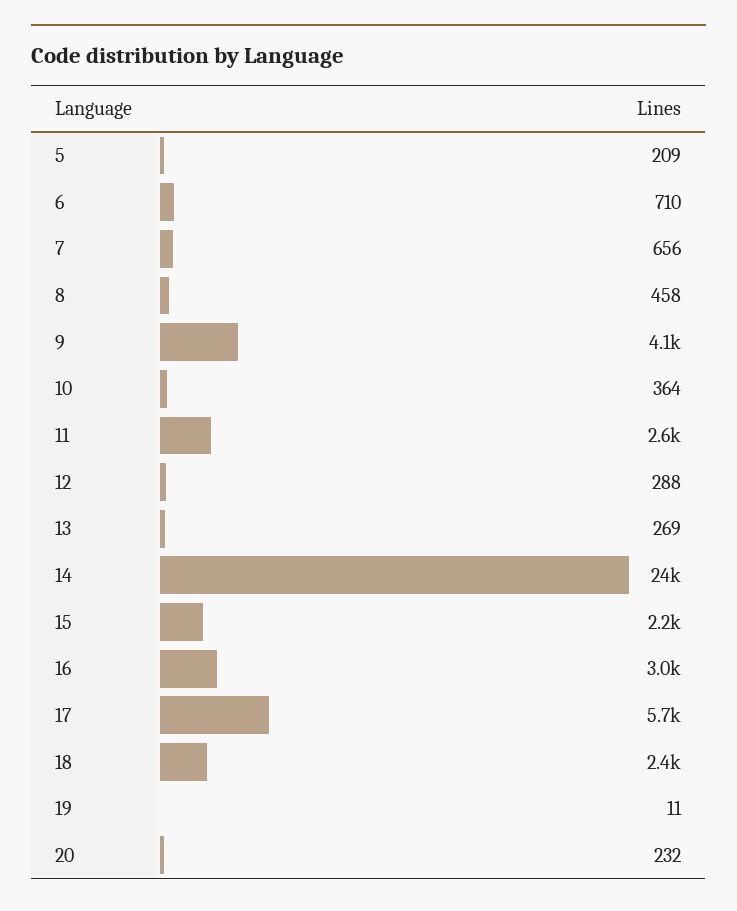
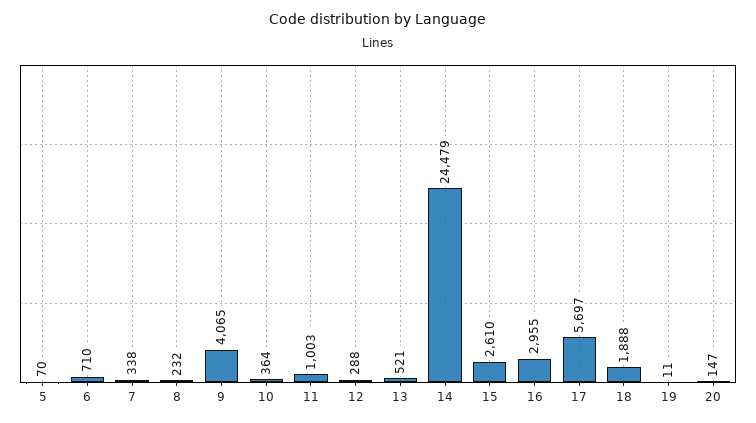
5: 209 -> 70
7: 656 -> 338
8: 458 -> 232
11: 2600 -> 1003
13: 269 -> 521
15: 2200 -> 2610
18: 2400 -> 1888
20: 232 -> 147

